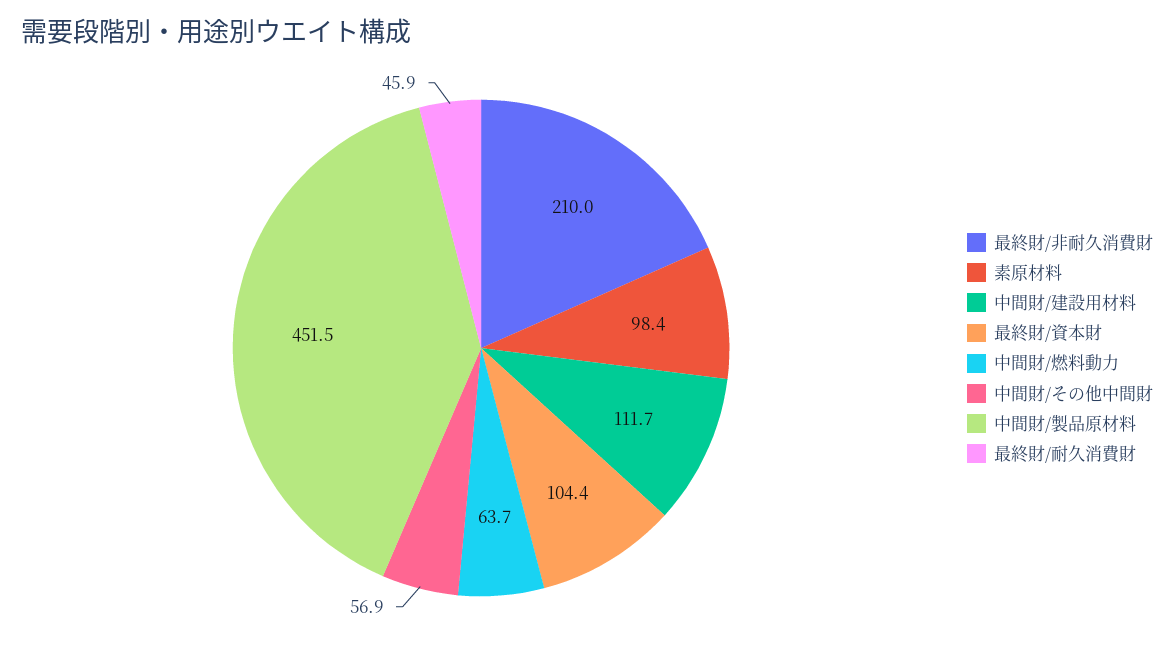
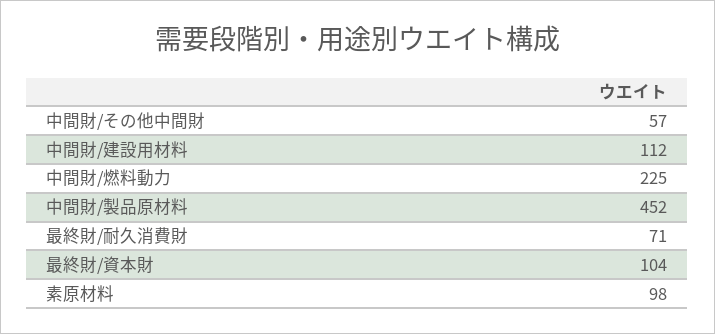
最終財/非耐久消費財: 210 -> none
中間財/燃料動力: 63.7 -> 225
最終財/耐久消費財: 45.9 -> 71

